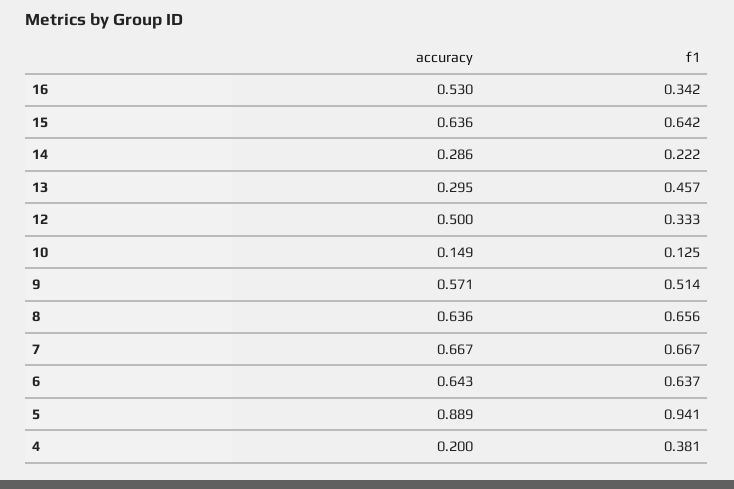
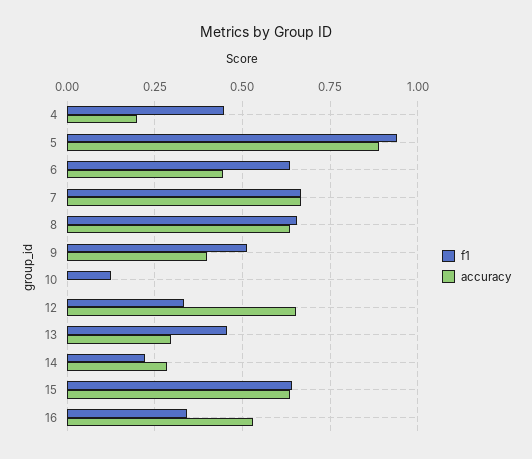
accuracy, 12: 0.5 -> 0.65
accuracy, 10: 0.149 -> 0
accuracy, 9: 0.571 -> 0.4
accuracy, 6: 0.643 -> 0.45
f1, 4: 0.381 -> 0.45

